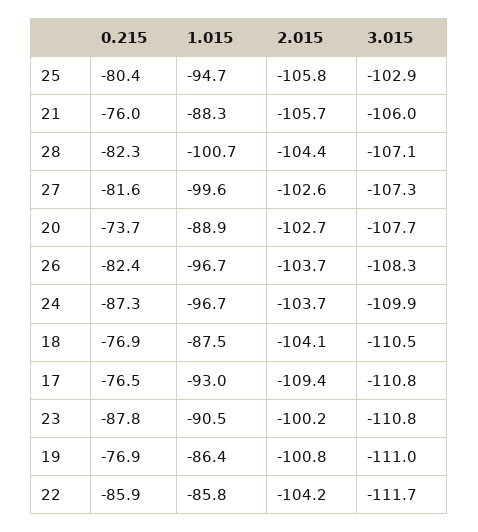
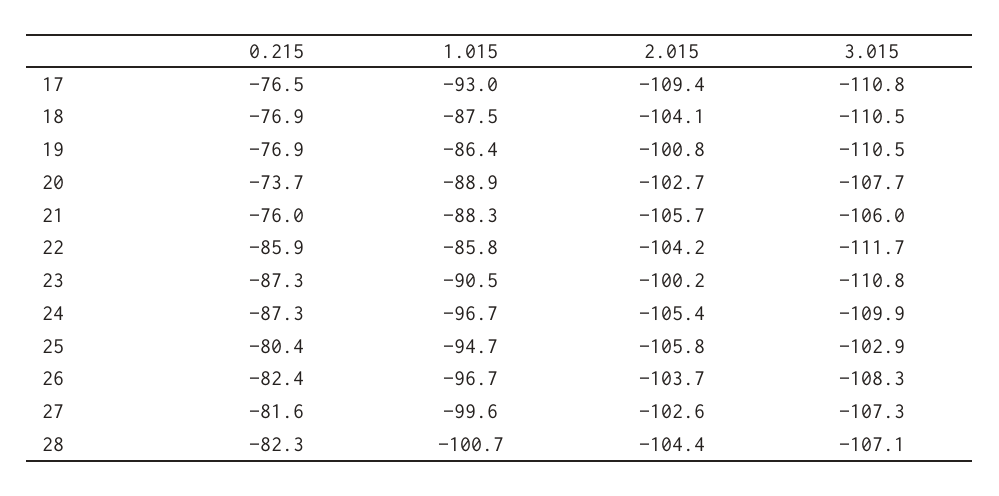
2.015, 24: -103.7 -> -105.4
0.215, 23: -87.8 -> -87.3
3.015, 19: -111 -> -110.5

